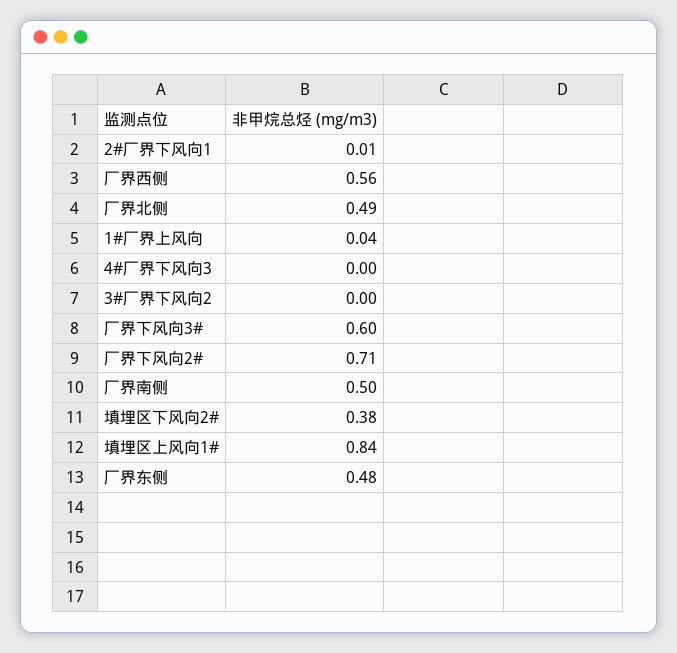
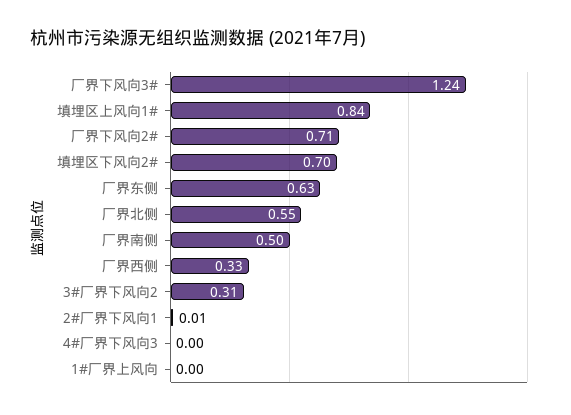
厂界西侧: 0.56 -> 0.33
厂界北侧: 0.49 -> 0.55
1#厂界上风向: 0.04 -> 0
3#厂界下风向2: 0 -> 0.31
厂界下风向3#: 0.6 -> 1.24
填埋区下风向2#: 0.38 -> 0.7
厂界东侧: 0.48 -> 0.63

